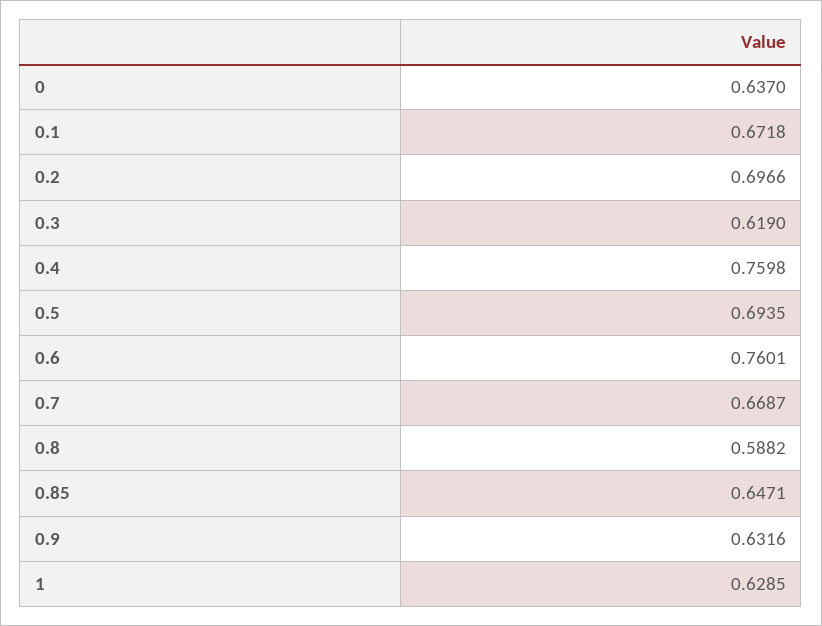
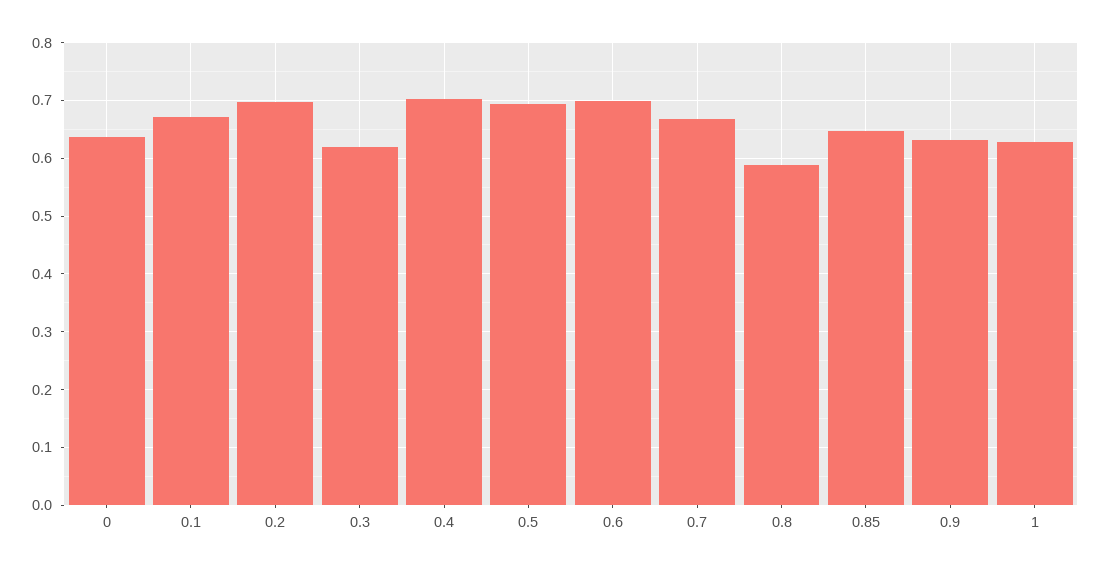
0.4: 0.7598 -> 0.7
0.6: 0.7601 -> 0.7

